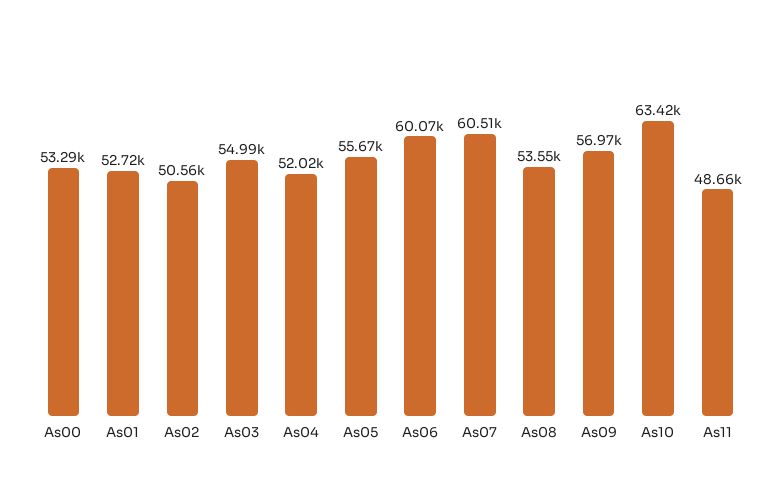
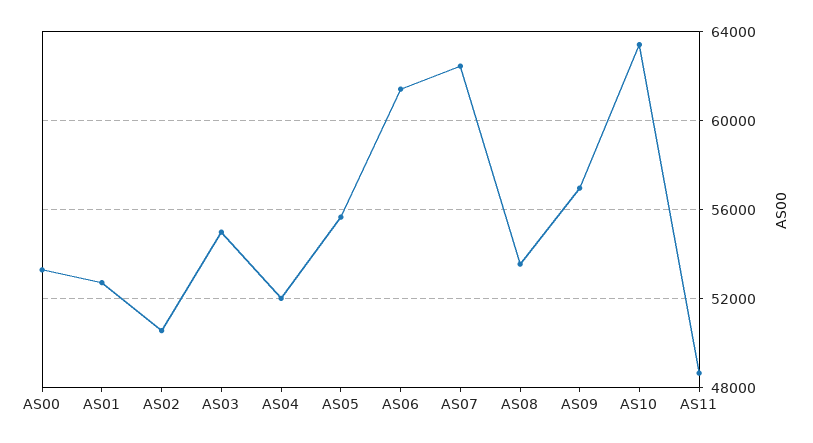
As06: 60070 -> 61500
As07: 60510 -> 62500

